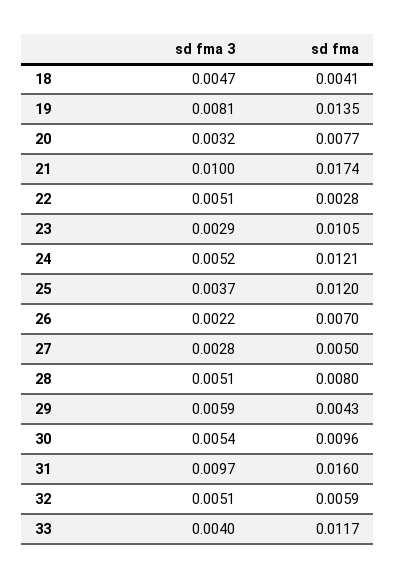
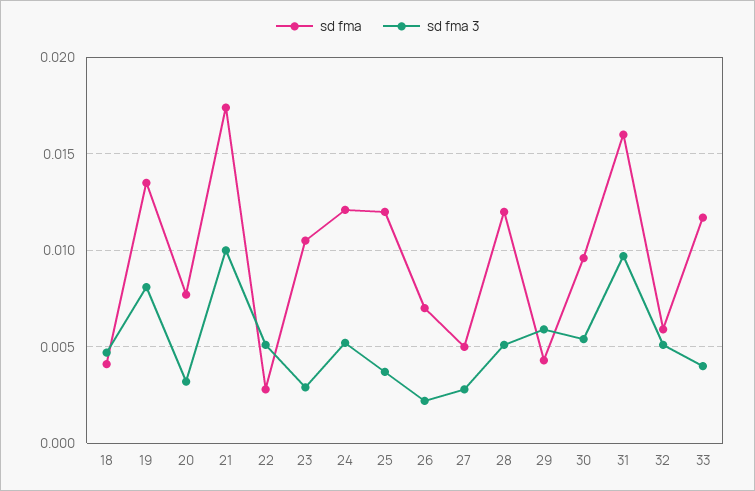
sd fma, 28: 0.008 -> 0.012

